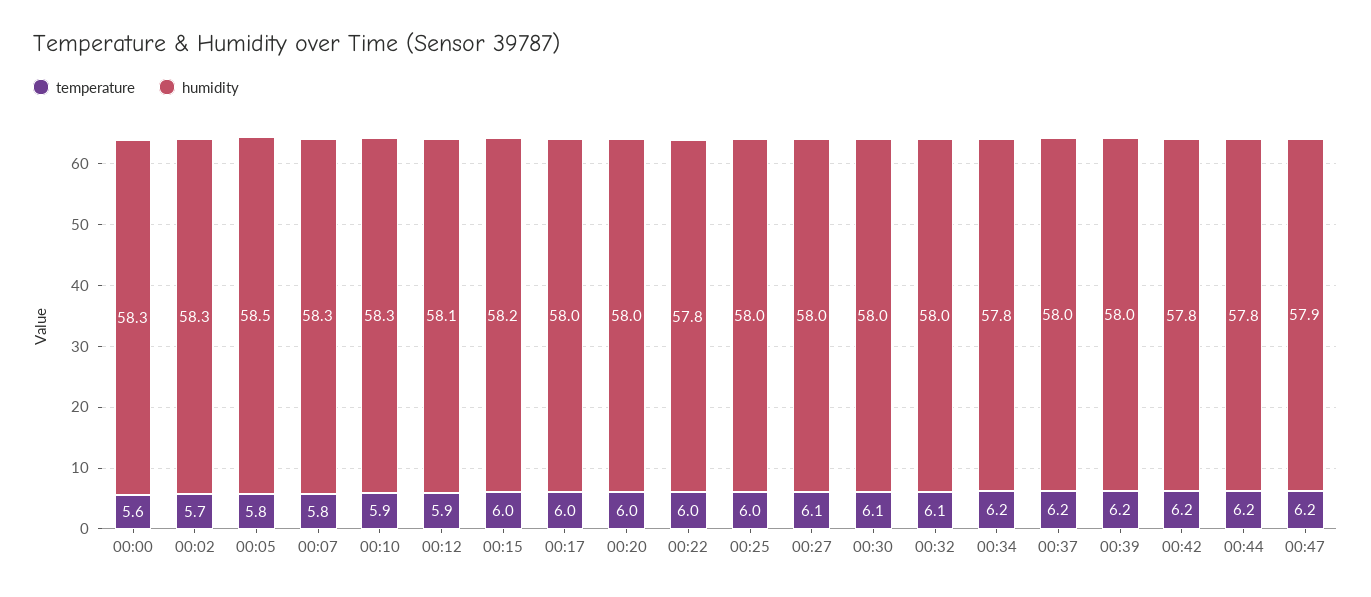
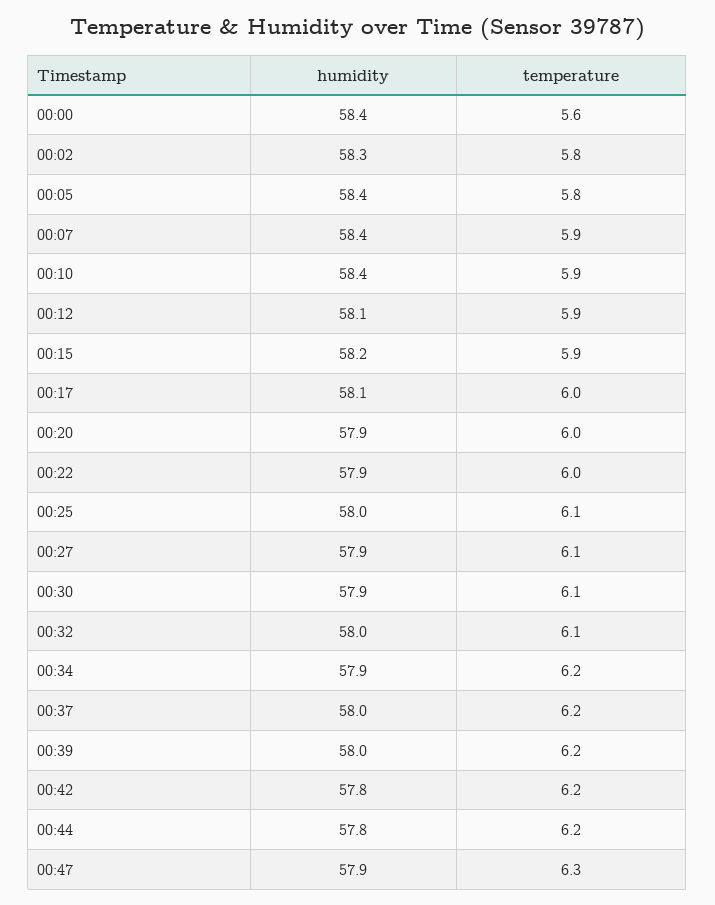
humidity, 00:00: 58.3 -> 58.4
temperature, 00:02: 5.7 -> 5.8
humidity, 00:05: 58.5 -> 58.4
temperature, 00:07: 5.8 -> 5.9
humidity, 00:07: 58.3 -> 58.4
humidity, 00:10: 58.3 -> 58.4
temperature, 00:15: 6 -> 5.9
humidity, 00:17: 58 -> 58.1
humidity, 00:20: 58 -> 57.9
humidity, 00:22: 57.8 -> 57.9
temperature, 00:25: 6 -> 6.1
humidity, 00:27: 58 -> 57.9
humidity, 00:30: 58 -> 57.9
humidity, 00:34: 57.8 -> 57.9
temperature, 00:47: 6.2 -> 6.3

